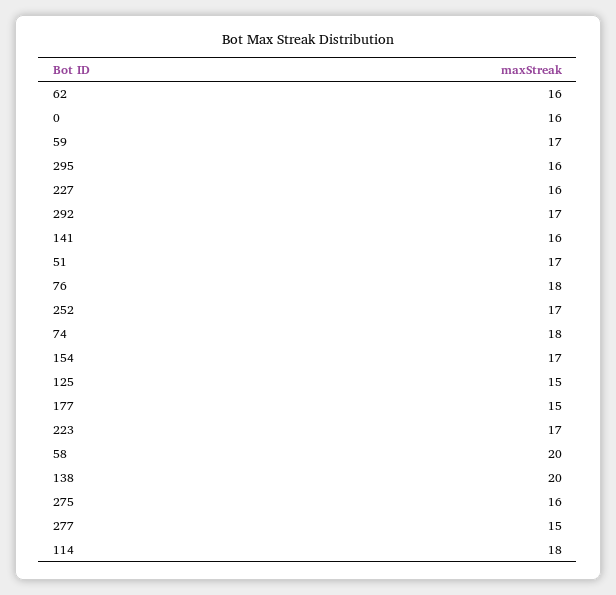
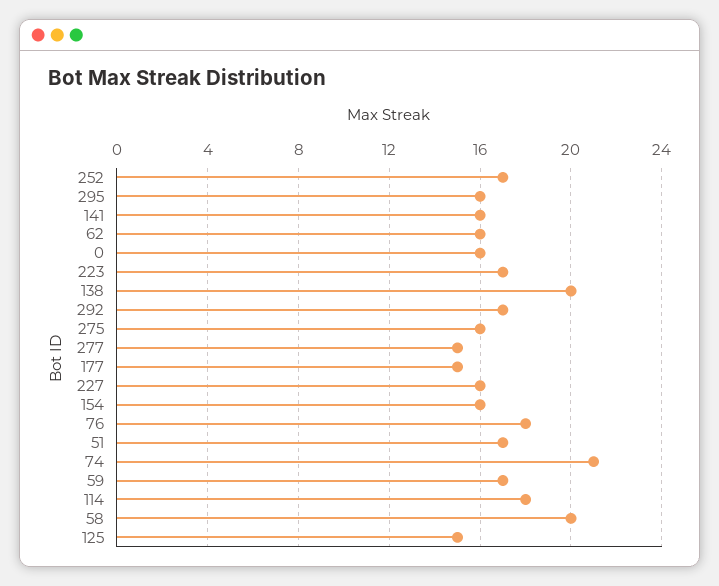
74: 18 -> 21
154: 17 -> 16

